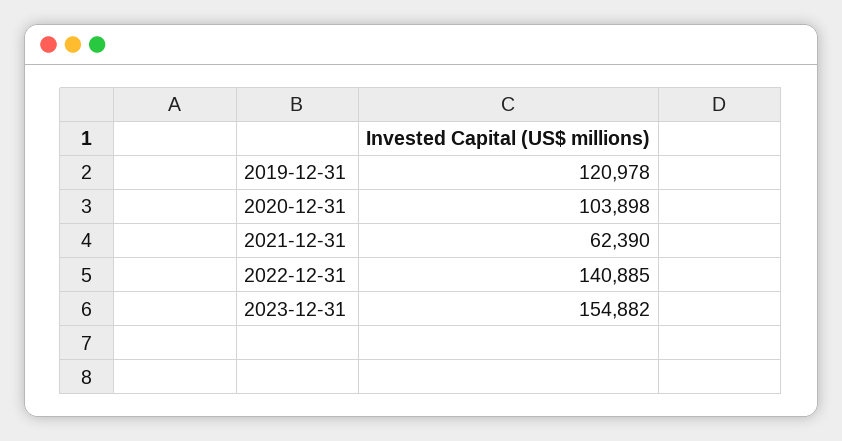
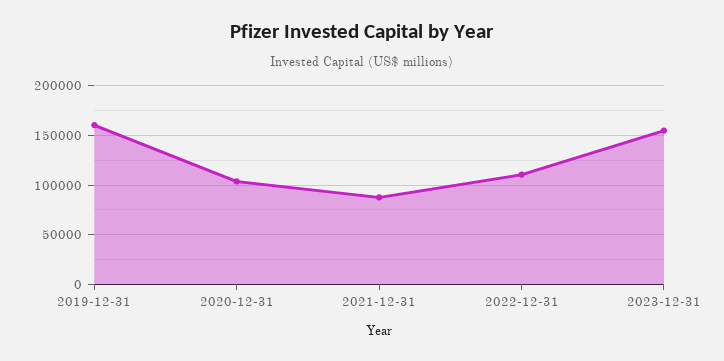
2019-12-31: 120978 -> 160000
2021-12-31: 62390 -> 90000
2022-12-31: 140885 -> 110000

